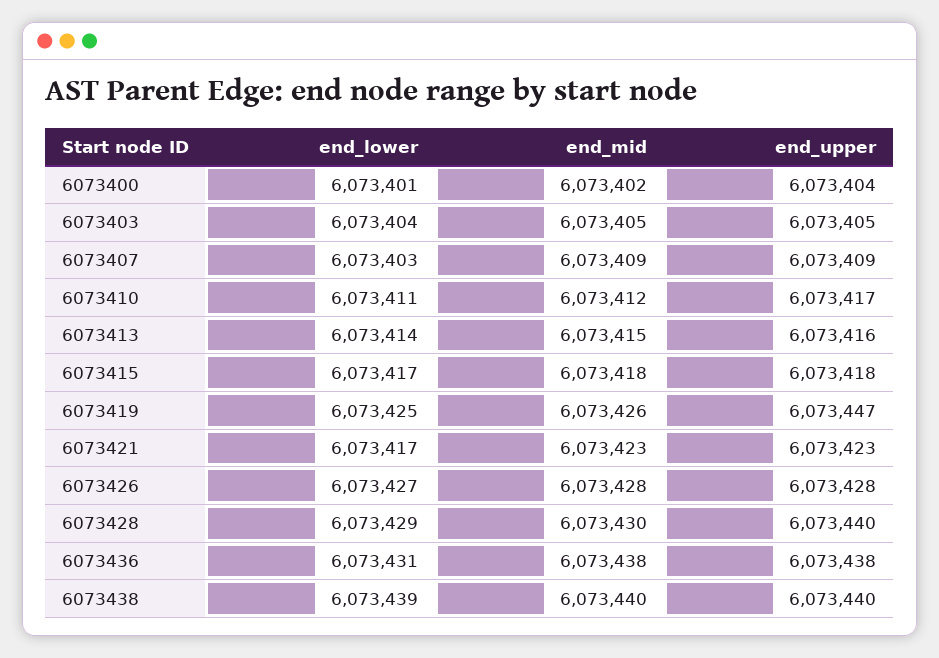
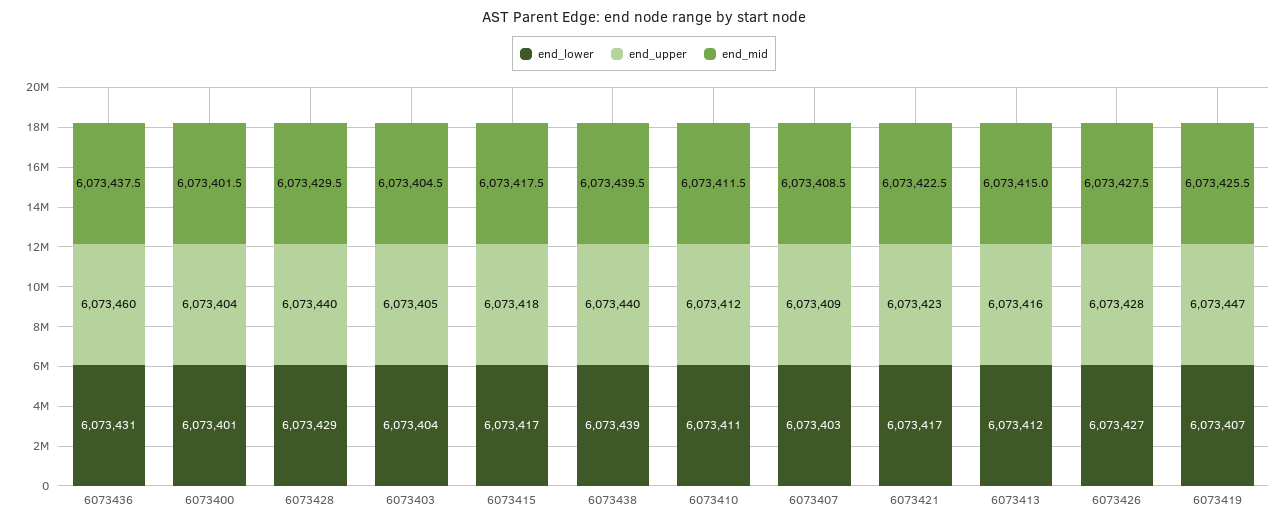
end_upper, 6073410: 6073417 -> 6073412
end_lower, 6073413: 6073414 -> 6073412
end_lower, 6073419: 6073425 -> 6073407
end_upper, 6073436: 6073438 -> 6073460

